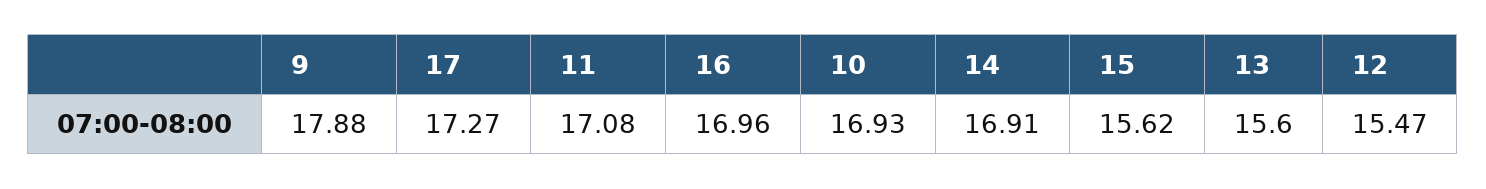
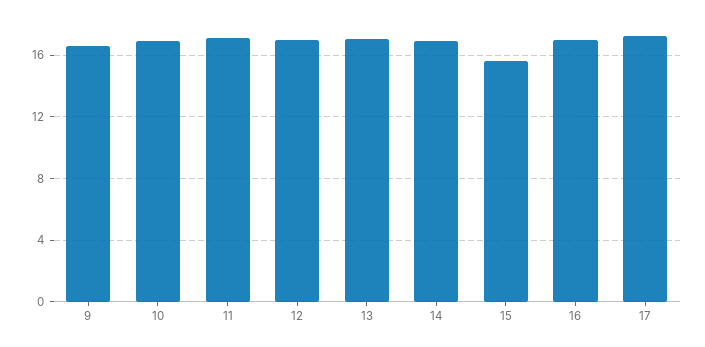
9: 17.88 -> 16.5
13: 15.6 -> 17
12: 15.47 -> 17

